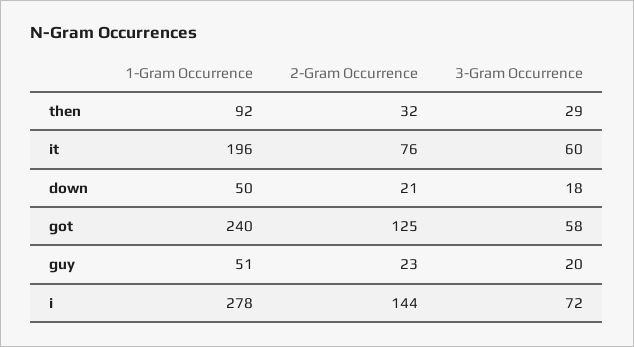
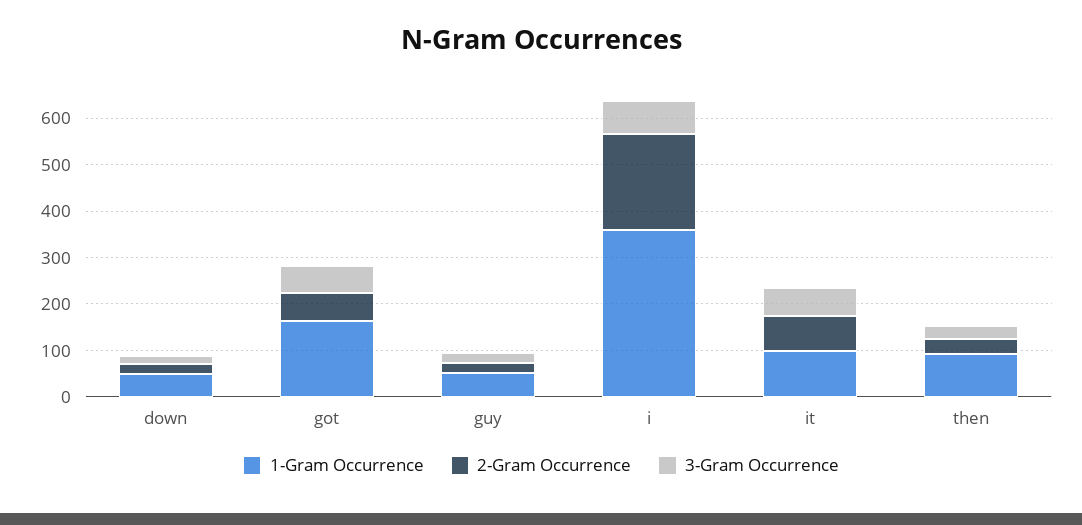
1-Gram Occurrence, it: 196 -> 100
1-Gram Occurrence, got: 240 -> 160
2-Gram Occurrence, got: 125 -> 60
1-Gram Occurrence, i: 278 -> 360
2-Gram Occurrence, i: 144 -> 200

